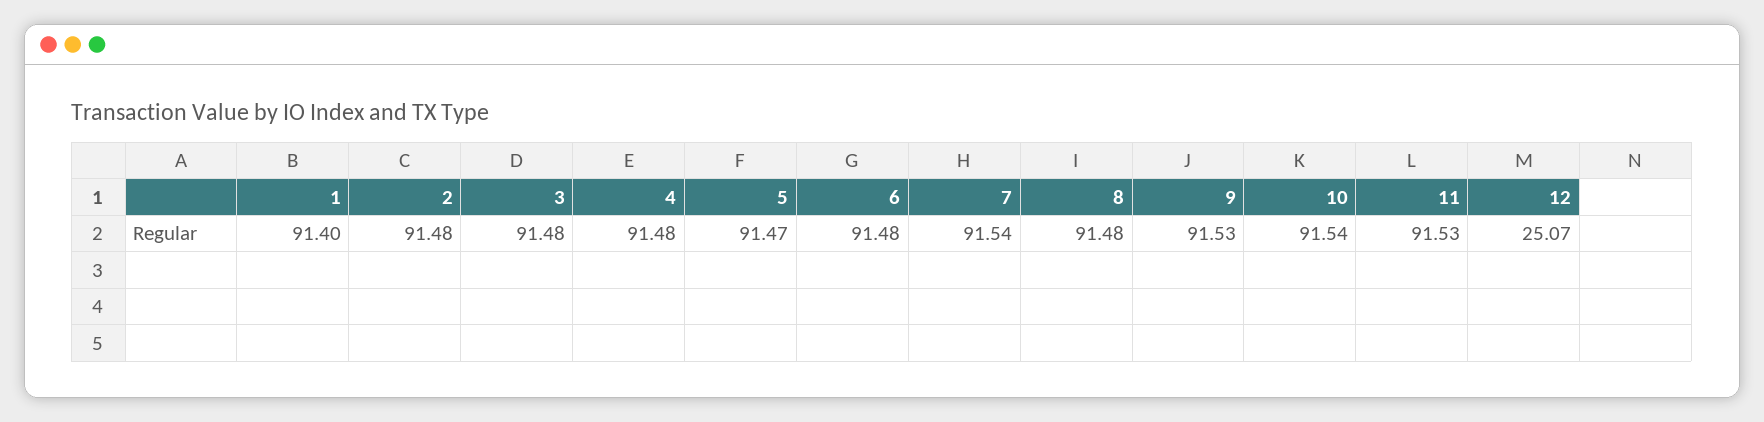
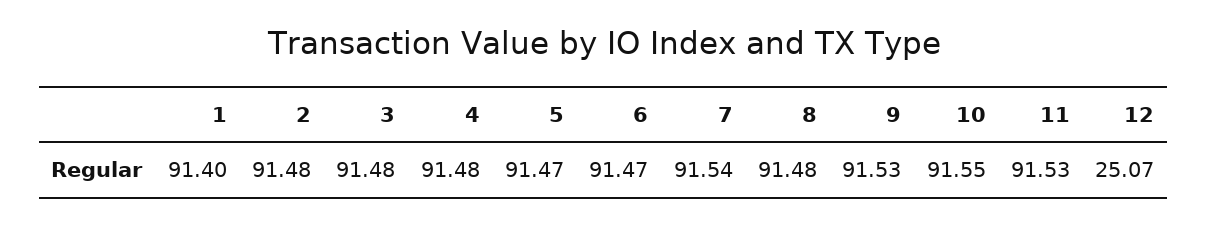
6: 91.48 -> 91.47
10: 91.54 -> 91.55

